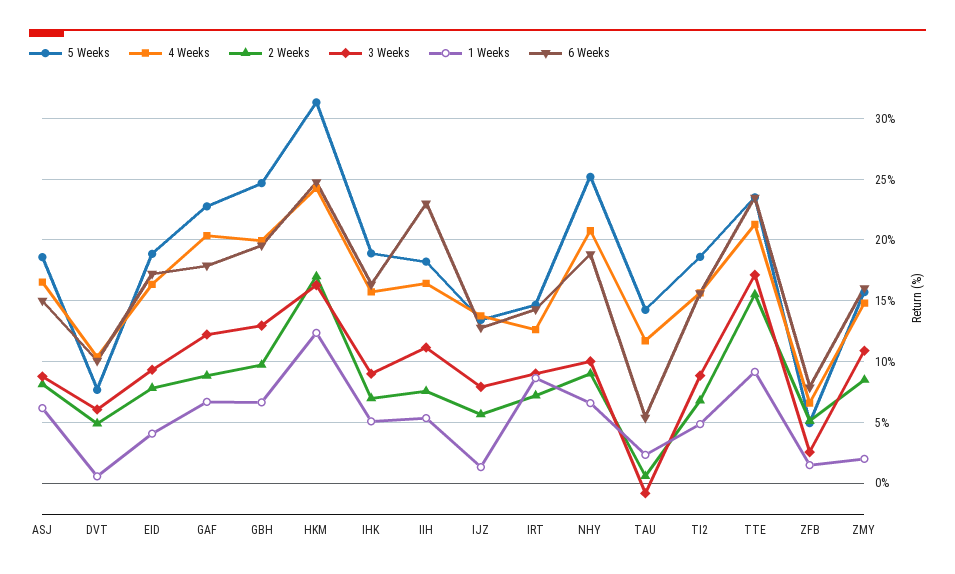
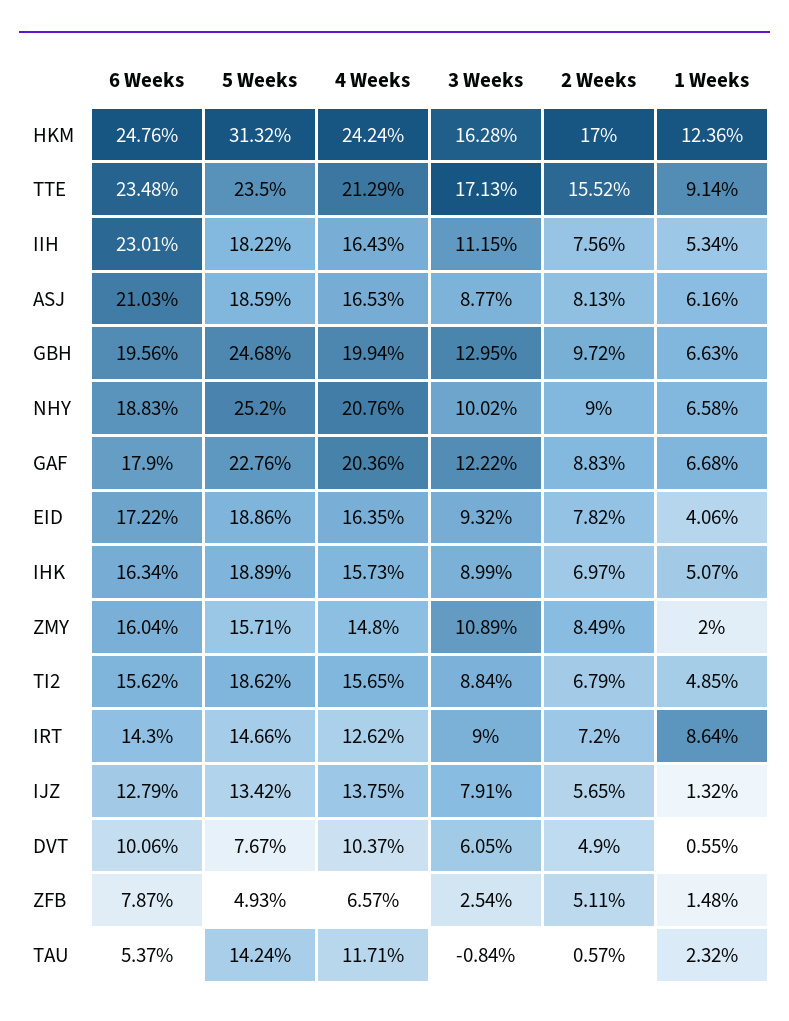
6 Weeks, ASJ: 15 -> 21.03

